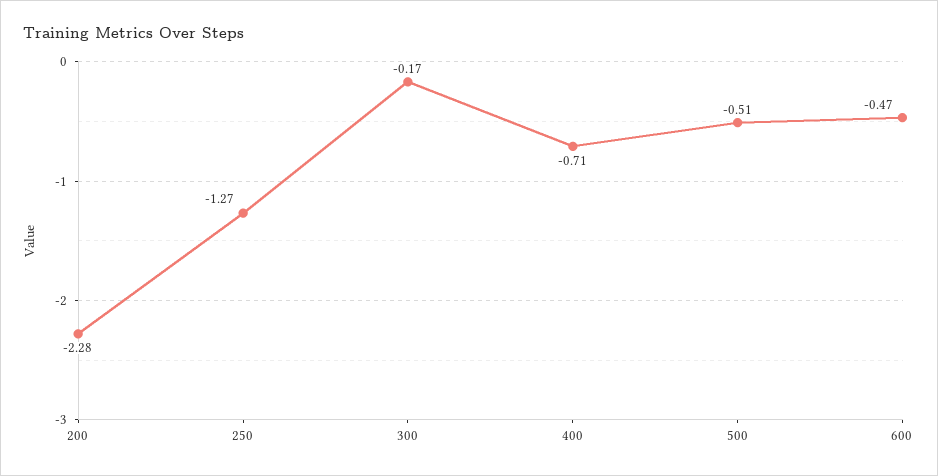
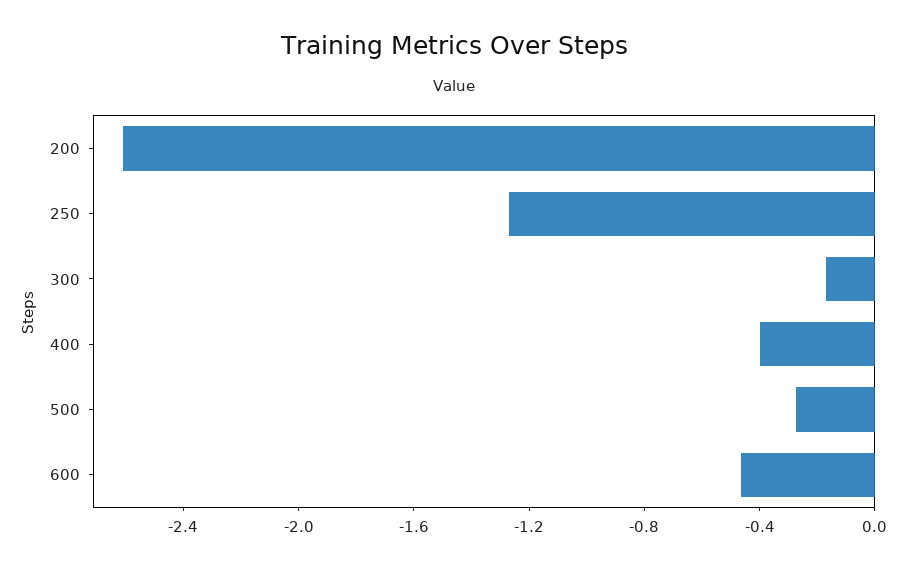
200: -2.28 -> -2.6
400: -0.71 -> -0.4
500: -0.51 -> -0.3

